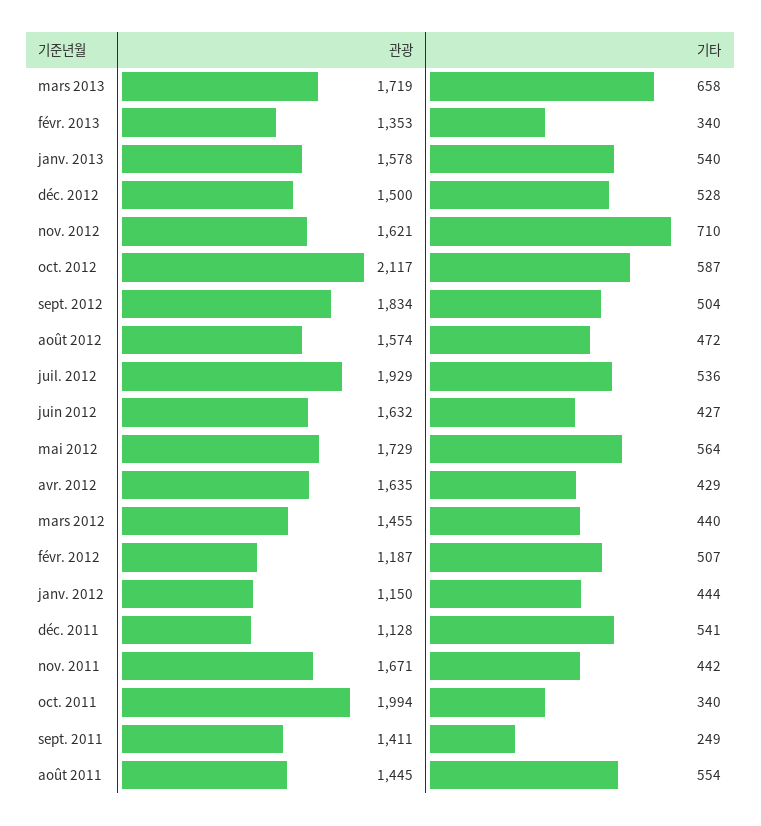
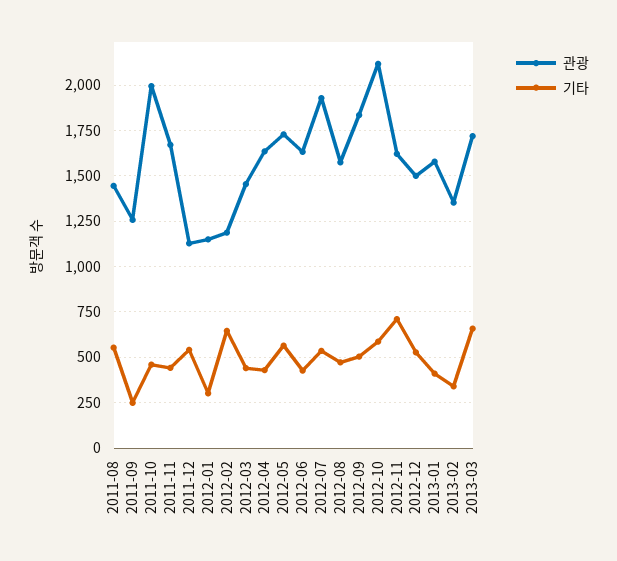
기타, janv. 2013: 540 -> 400
기타, févr. 2012: 507 -> 650
기타, janv. 2012: 444 -> 300
기타, oct. 2011: 340 -> 450
관광, sept. 2011: 1411 -> 1250

